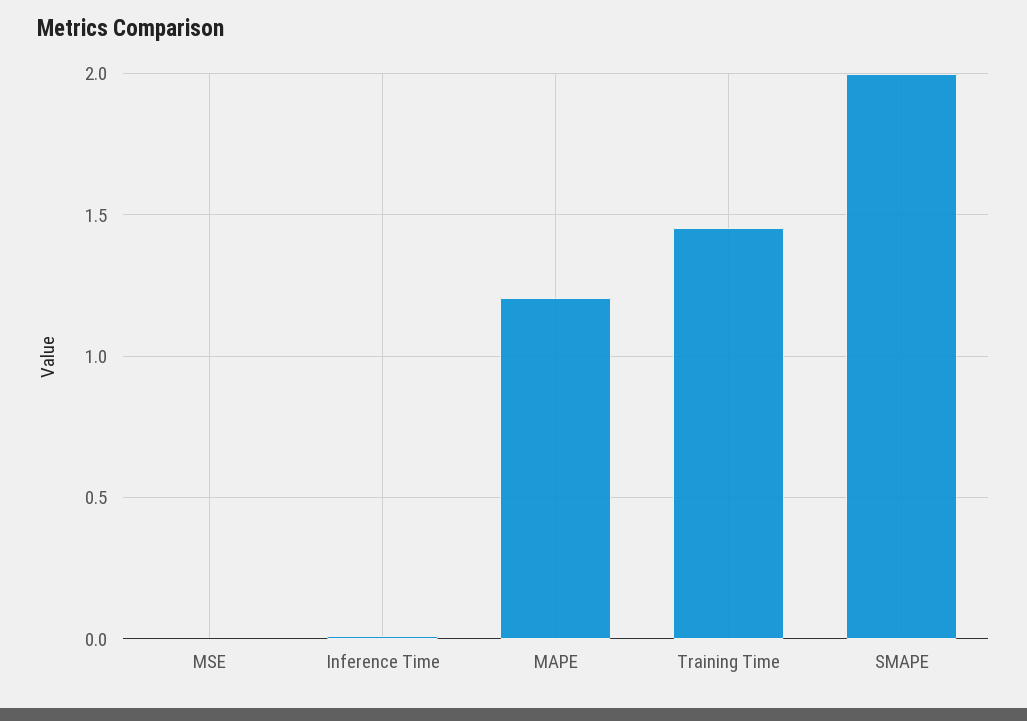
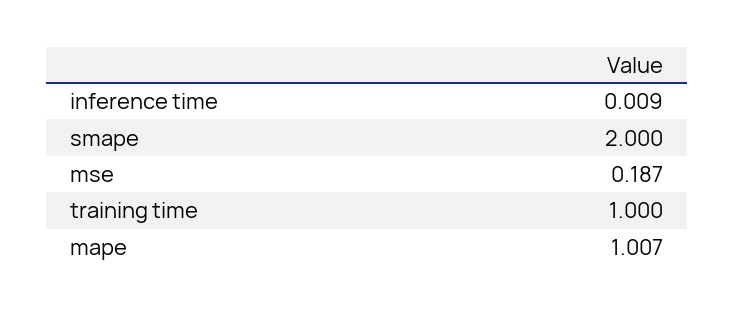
MSE: 0 -> 0.187
MAPE: 1.2 -> 1.007
Training Time: 1.45 -> 1

